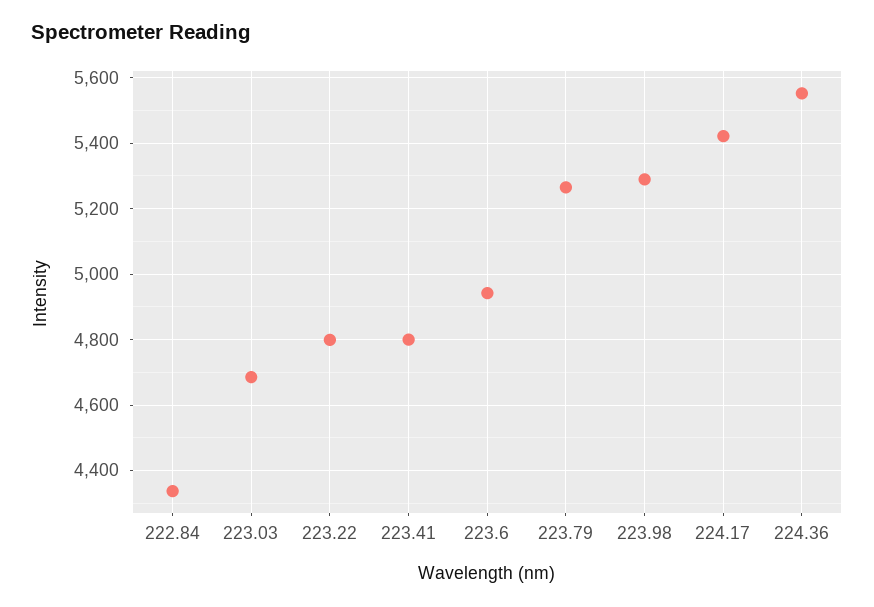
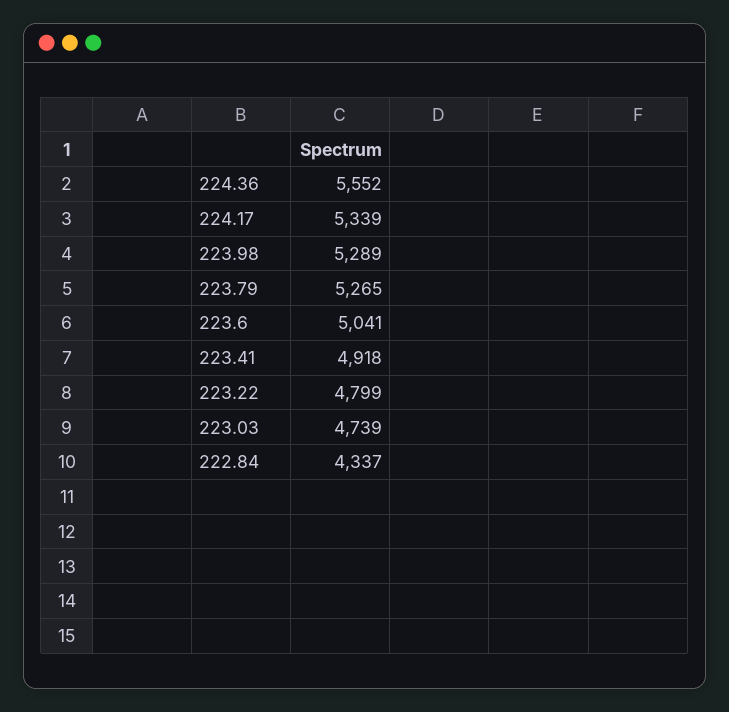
223.03: 4680 -> 4739
223.41: 4800 -> 4918
223.6: 4940 -> 5041
224.17: 5420 -> 5339

